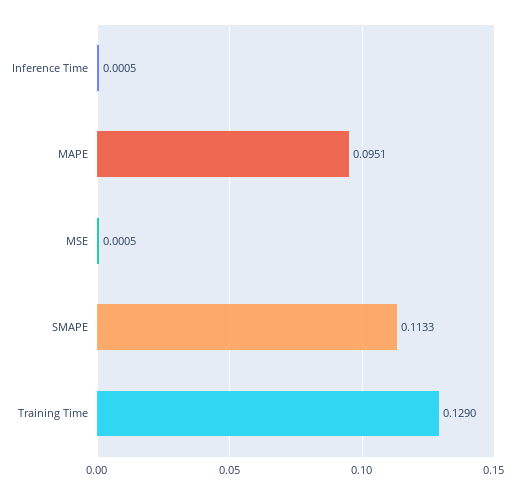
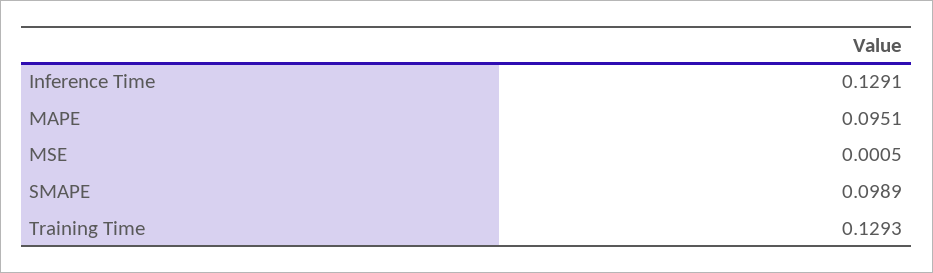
Inference Time: 0.0005 -> 0.1291
SMAPE: 0.1133 -> 0.0989
Training Time: 0.129 -> 0.1293

